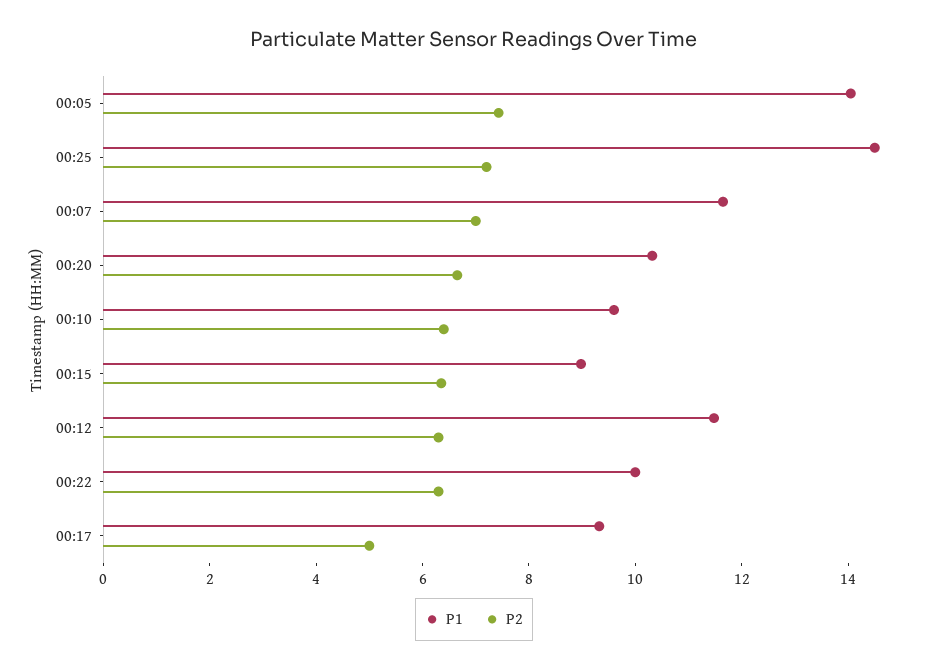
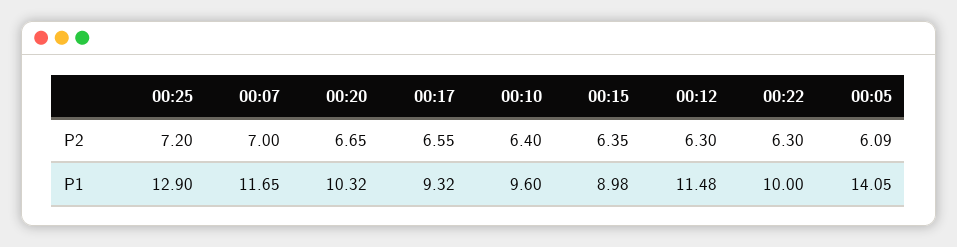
P2, 00:05: 7.5 -> 6.09
P1, 00:25: 14.5 -> 12.9
P2, 00:17: 5 -> 6.55

